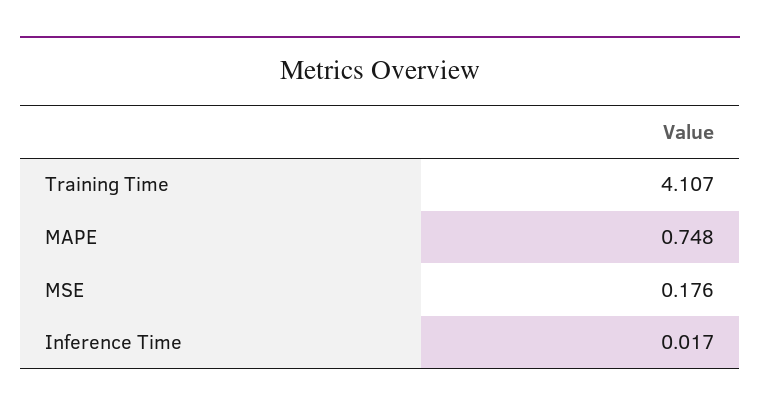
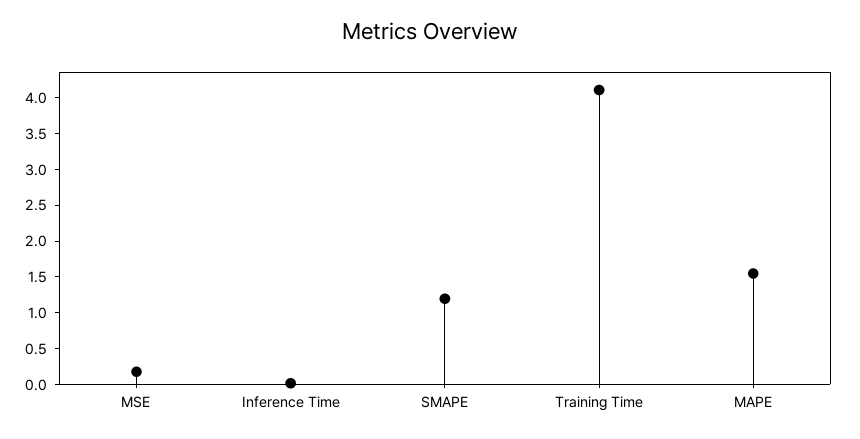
MAPE: 0.748 -> 1.5
SMAPE: none -> 1.25

